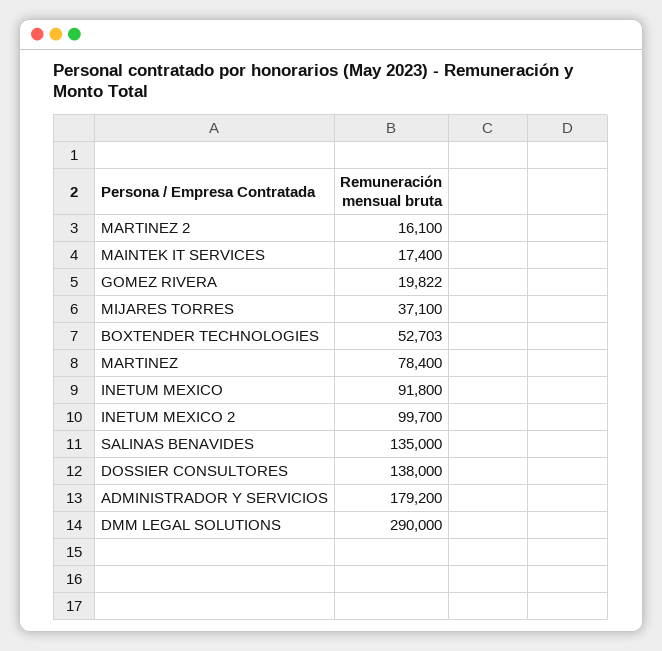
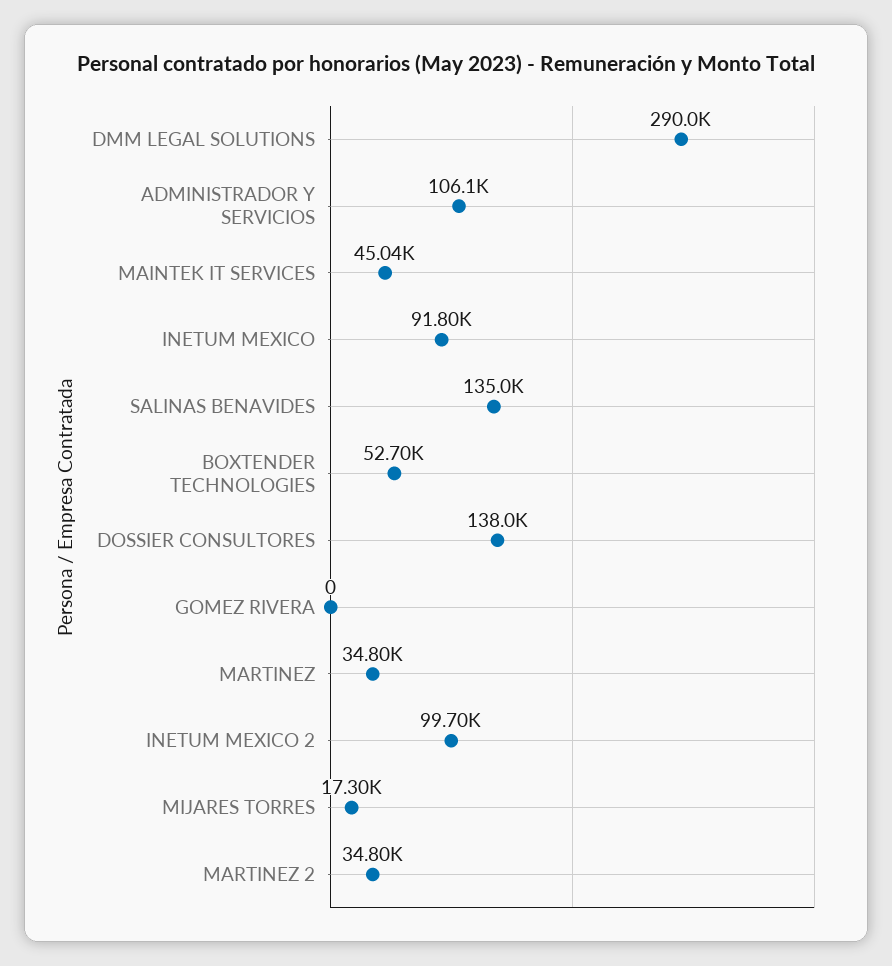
MARTINEZ 2: 16100 -> 34800
MAINTEK IT SERVICES: 17400 -> 45040
GOMEZ RIVERA: 19822 -> 0
MIJARES TORRES: 37100 -> 17300
MARTINEZ: 78400 -> 34800
ADMINISTRADOR Y SERVICIOS: 179200 -> 106100

